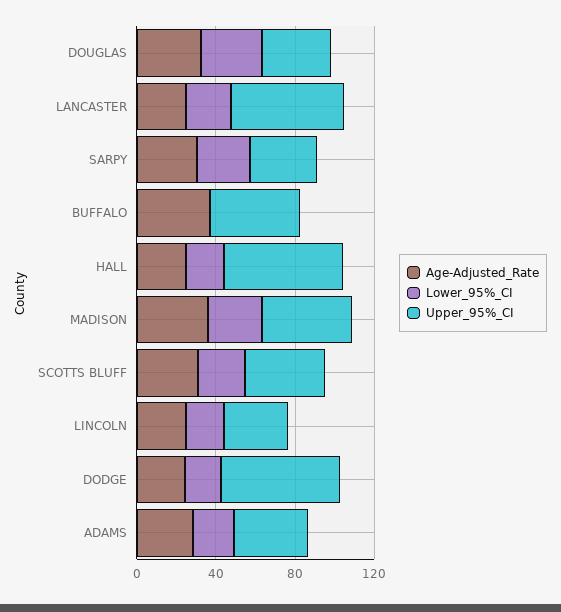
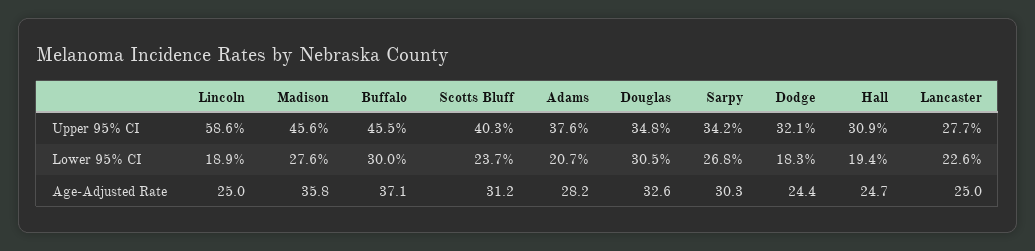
Upper_95%_CI, LANCASTER: 60 -> 27.7
Lower_95%_CI, BUFFALO: 0 -> 30
Upper_95%_CI, HALL: 60 -> 30.9
Upper_95%_CI, LINCOLN: 30 -> 58.6
Upper_95%_CI, DODGE: 60 -> 32.1

